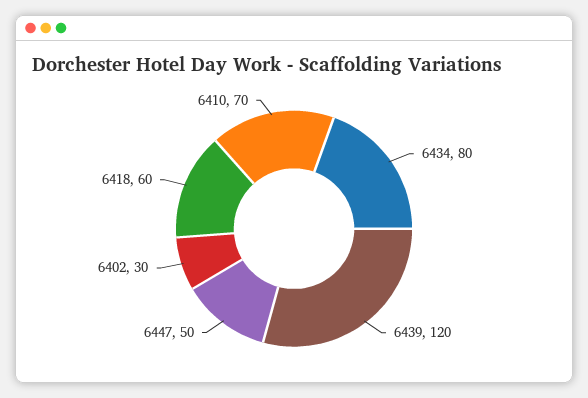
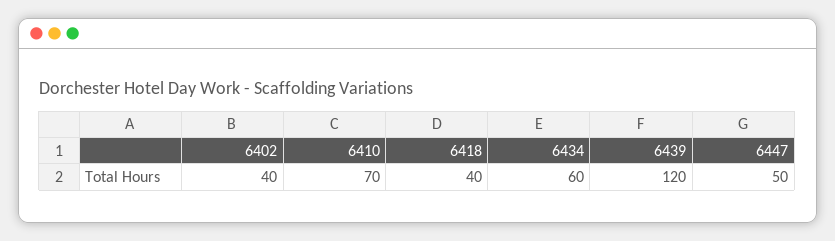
6434: 80 -> 60
6402: 30 -> 40
6418: 60 -> 40

